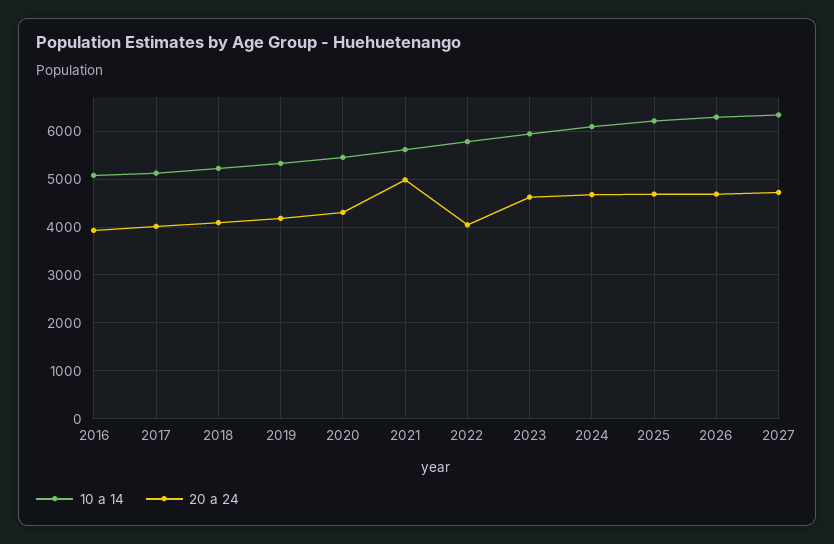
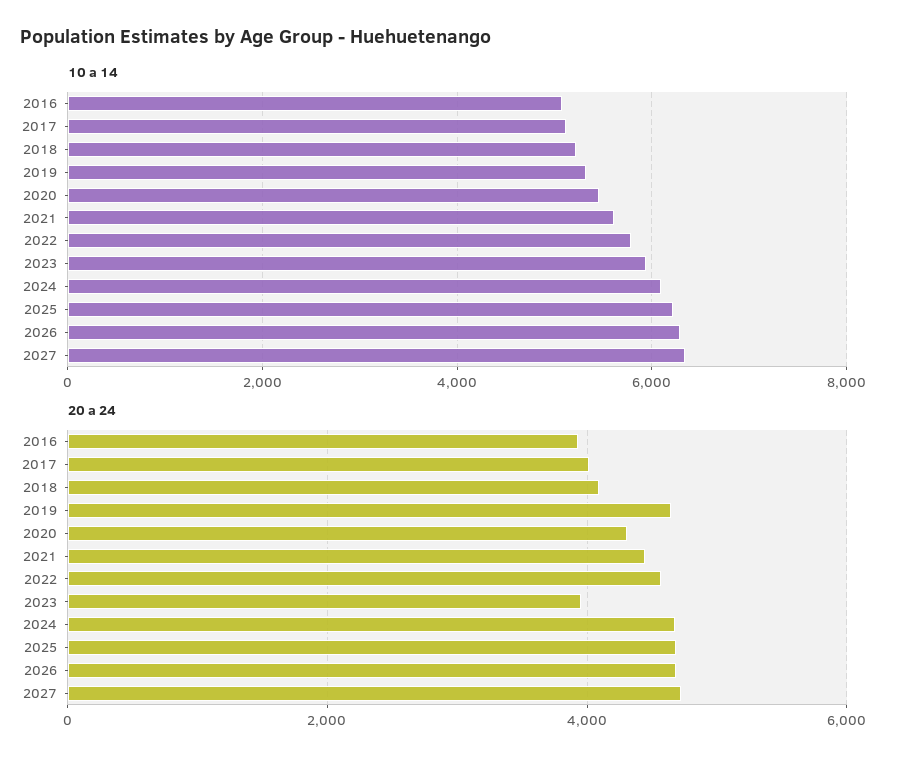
20 a 24, 2019: 4200 -> 4600
20 a 24, 2021: 5000 -> 4400
20 a 24, 2022: 4000 -> 4600
20 a 24, 2023: 4600 -> 4000

